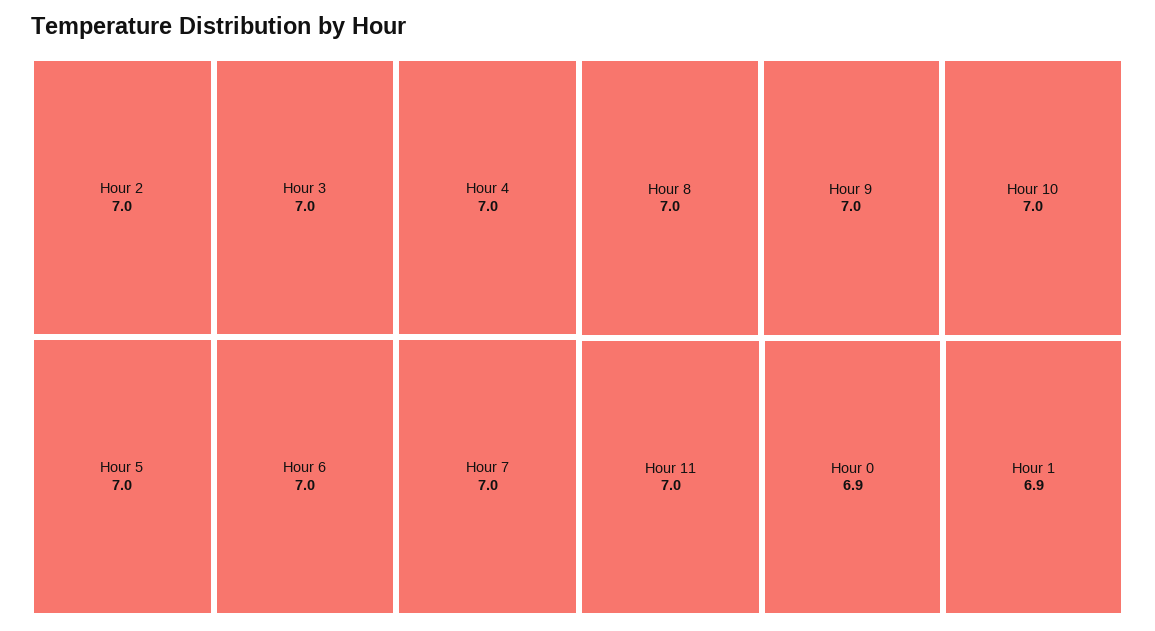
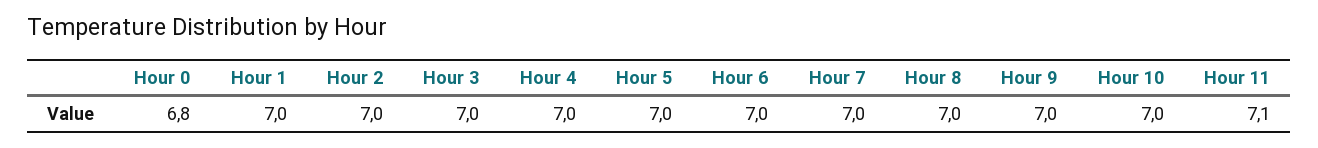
Hour 11: 7 -> 7.1
Hour 0: 6.9 -> 6.8
Hour 1: 6.9 -> 7

